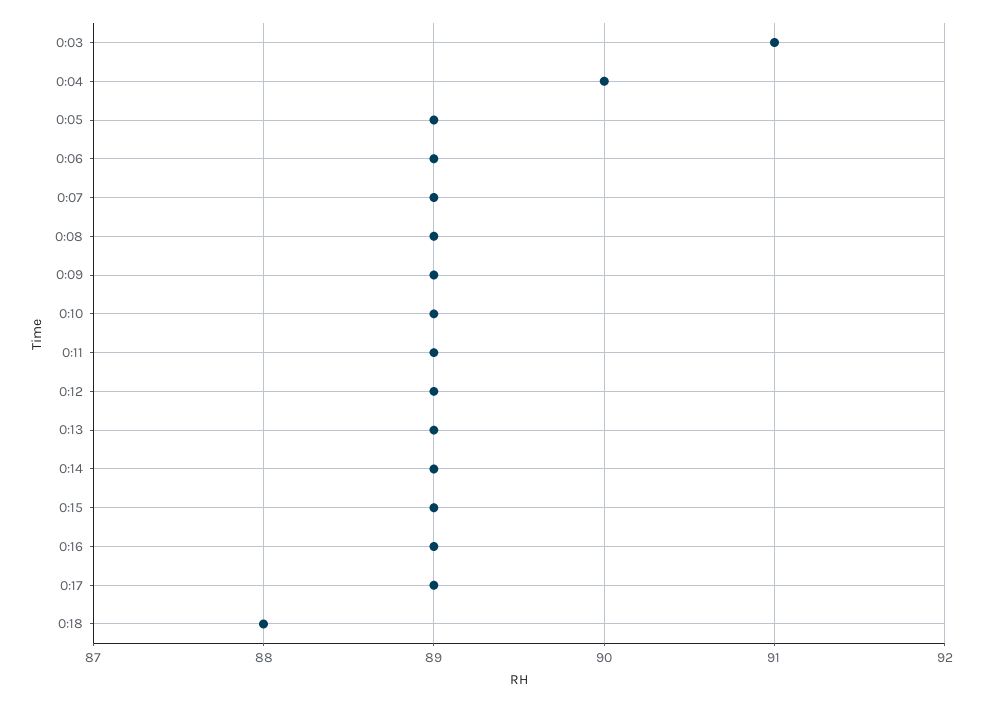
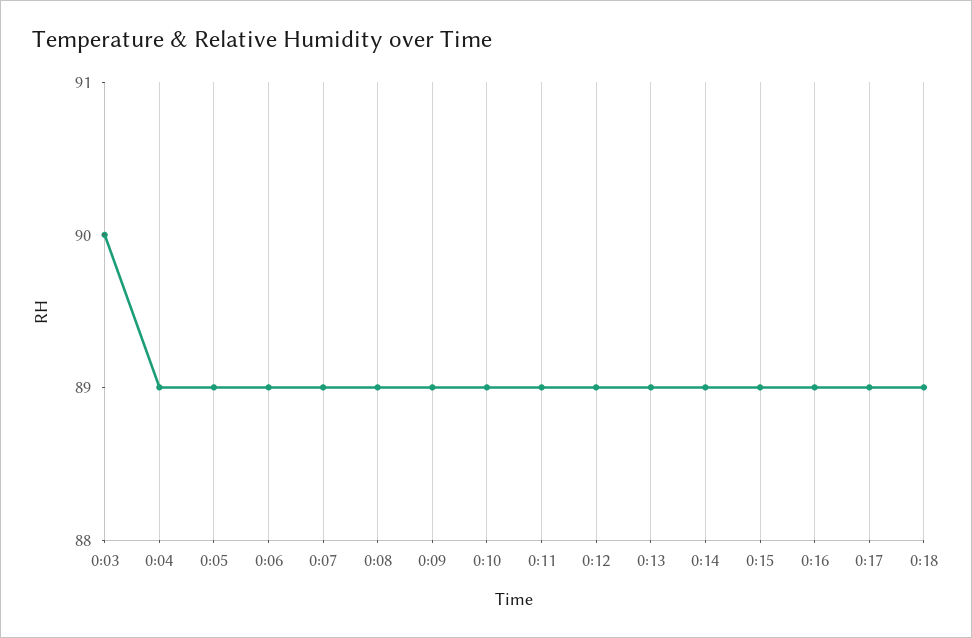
0:03: 91 -> 90
0:04: 90 -> 89
0:18: 88 -> 89

